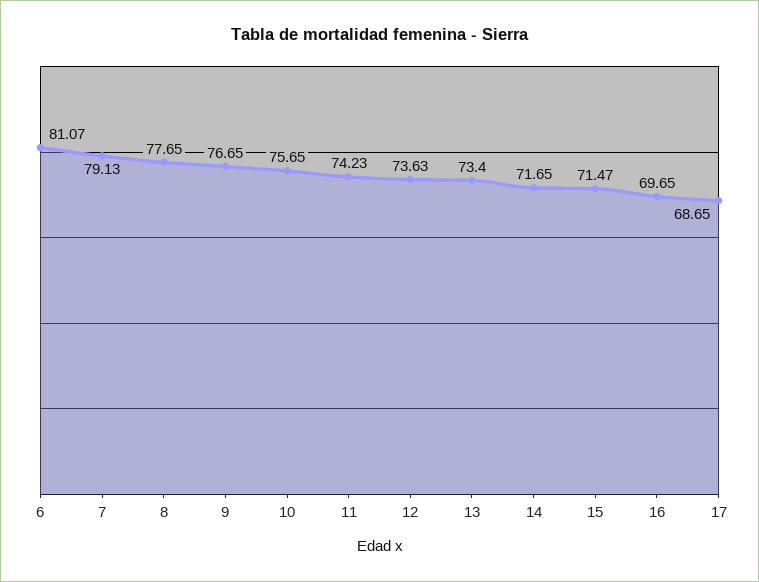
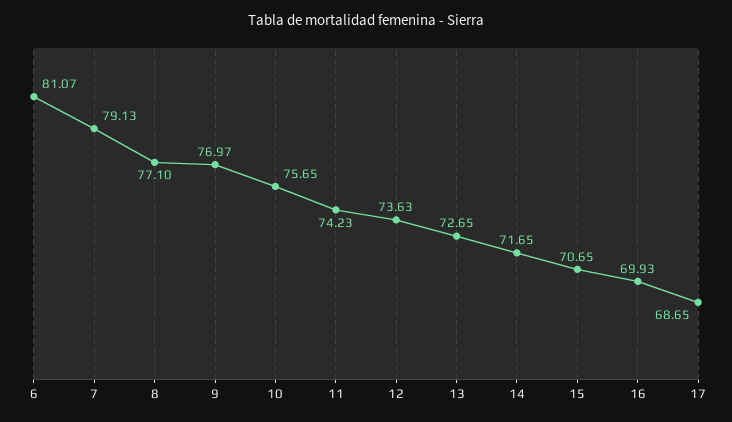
8: 77.65 -> 77.1
9: 76.65 -> 76.97
13: 73.4 -> 72.65
15: 71.47 -> 70.65
16: 69.65 -> 69.93

